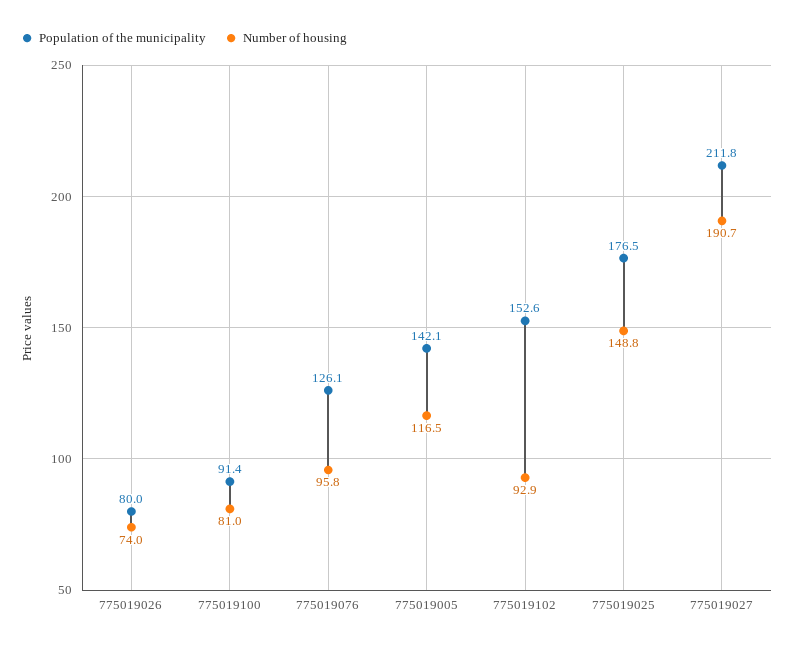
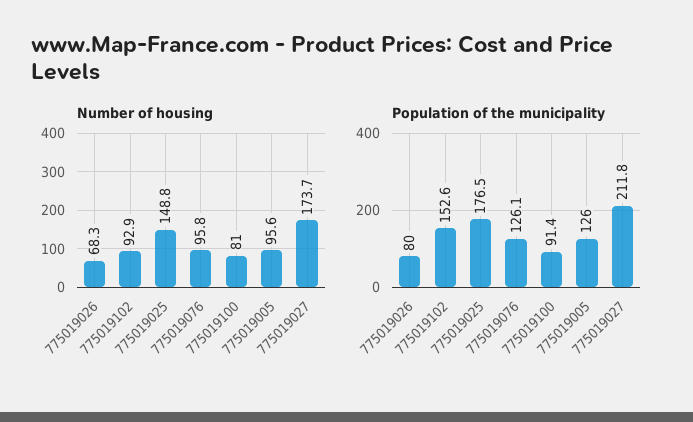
Number of housing, 775019026: 74 -> 68.3
Population of the municipality, 775019005: 142.1 -> 126
Number of housing, 775019005: 116.5 -> 95.6
Number of housing, 775019027: 190.7 -> 173.7

